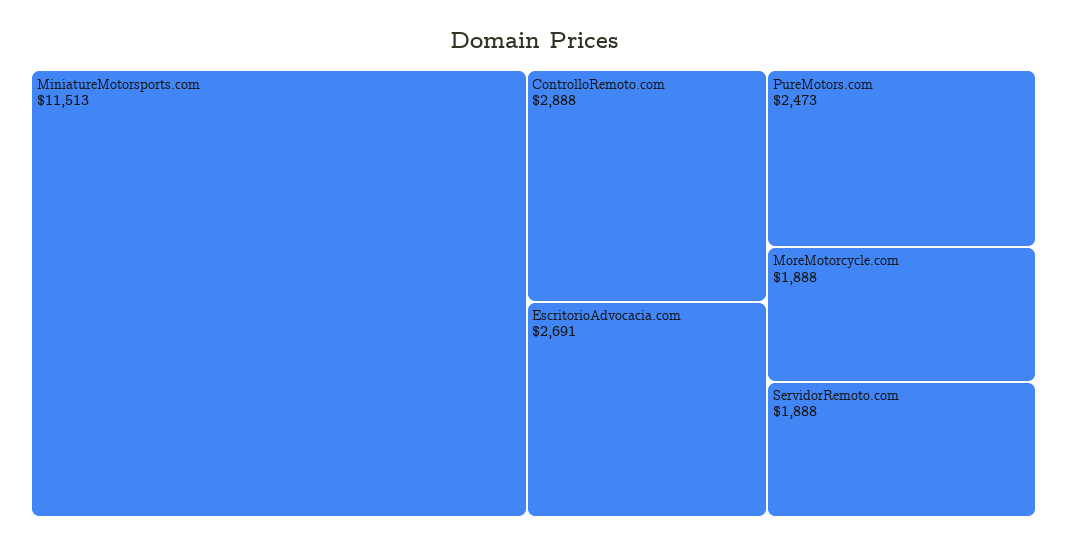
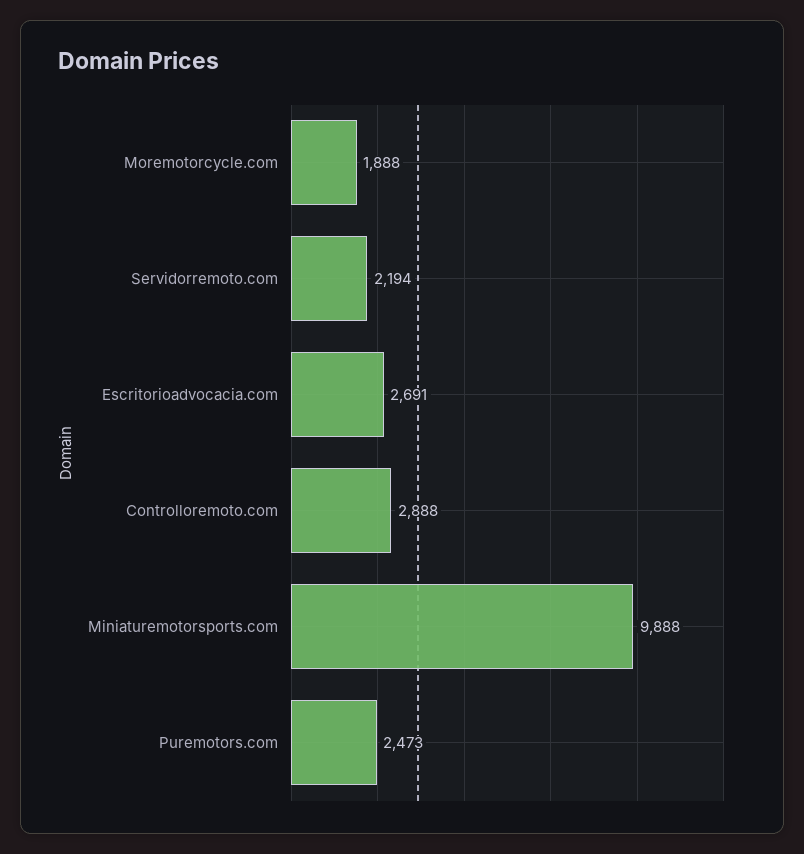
MiniatureMotorsports.com: 11513 -> 9888
ServidorRemoto.com: 1888 -> 2194

